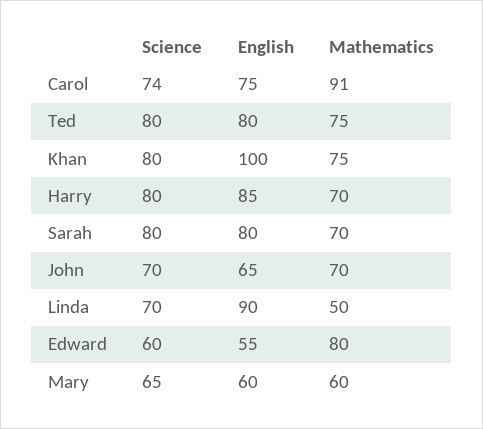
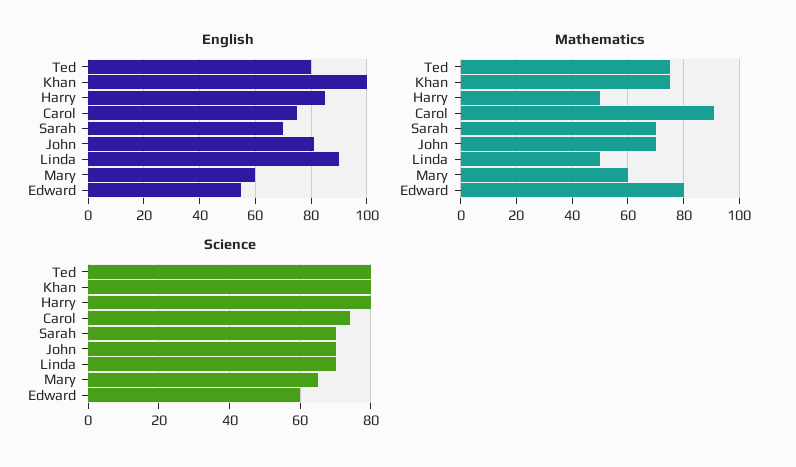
Mathematics, Harry: 70 -> 50
Science, Sarah: 80 -> 70
English, Sarah: 80 -> 70
English, John: 65 -> 80

